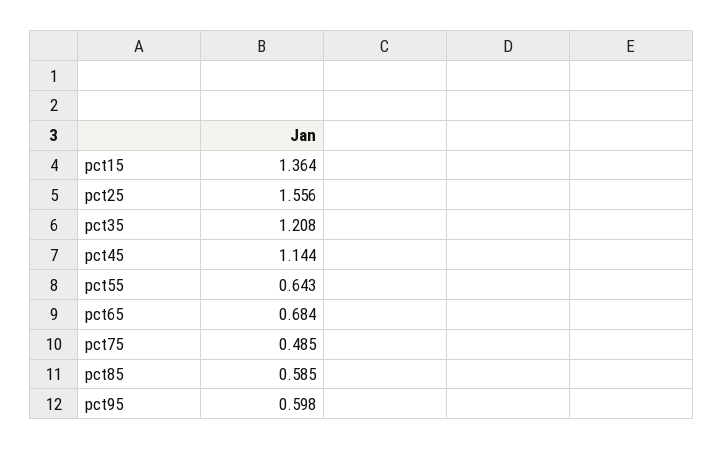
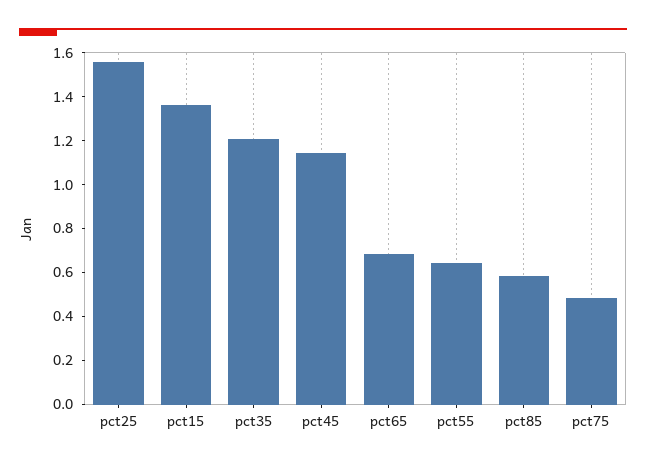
pct95: 0.598 -> none

